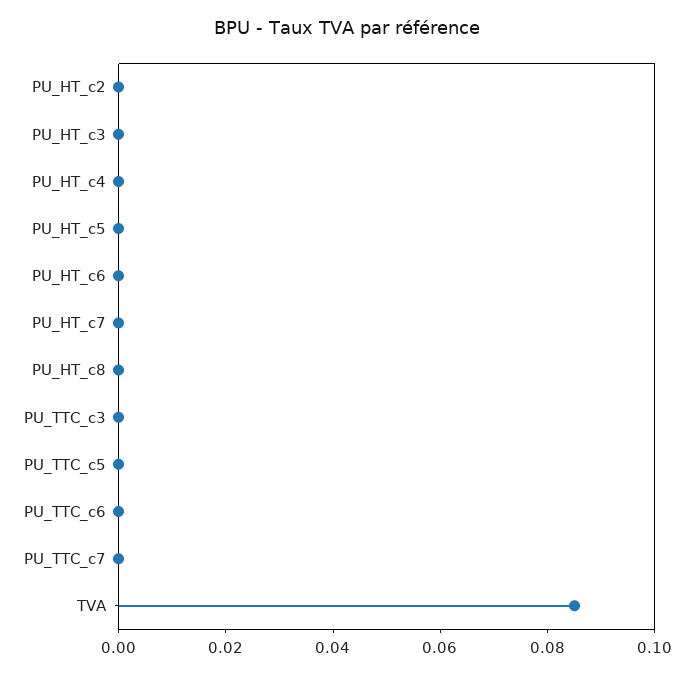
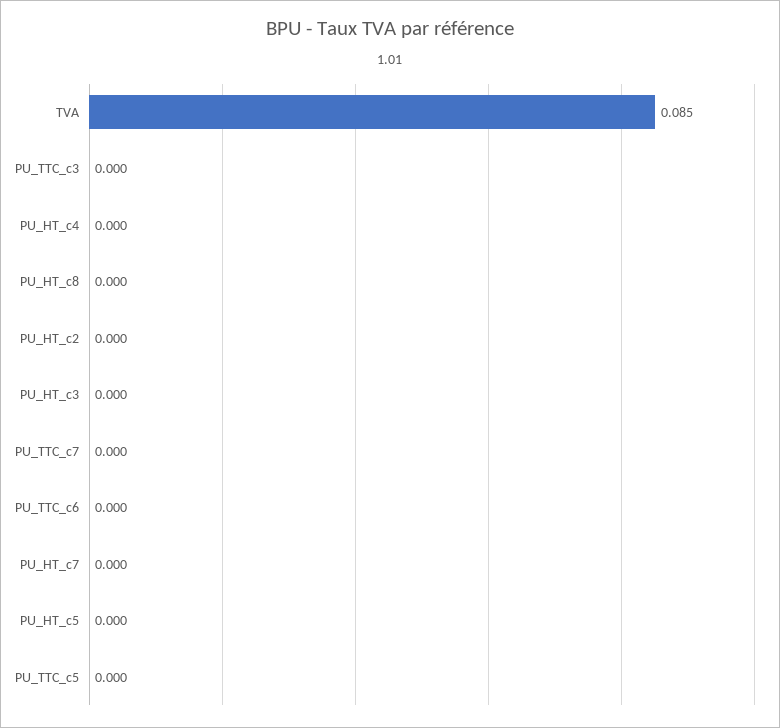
PU_HT_c6: 0 -> none

